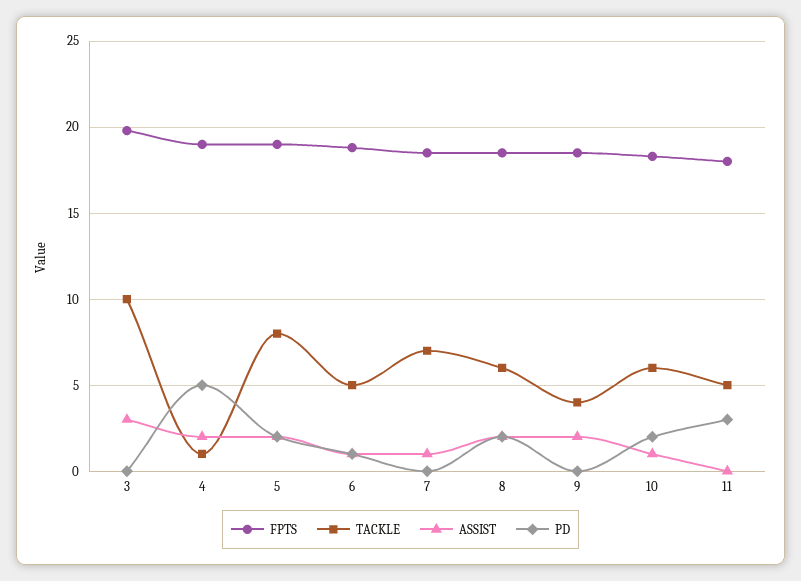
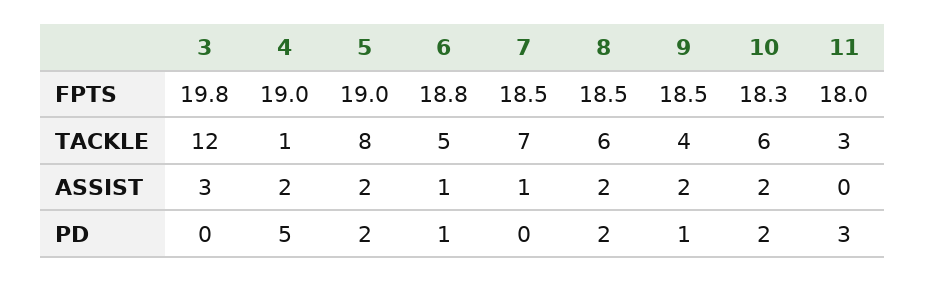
TACKLE, 3: 10 -> 12
PD, 9: 0 -> 1
ASSIST, 10: 1 -> 2
TACKLE, 11: 5 -> 3

